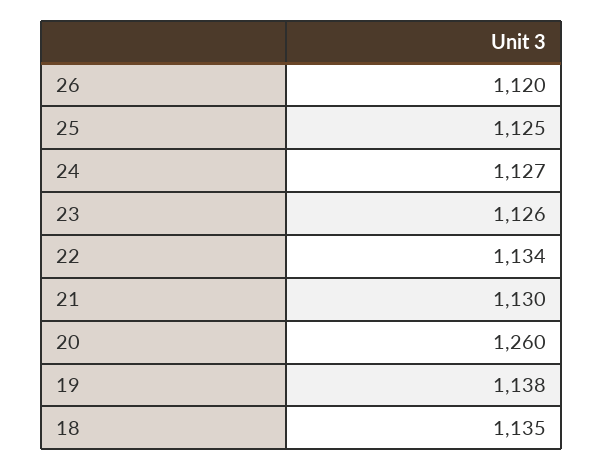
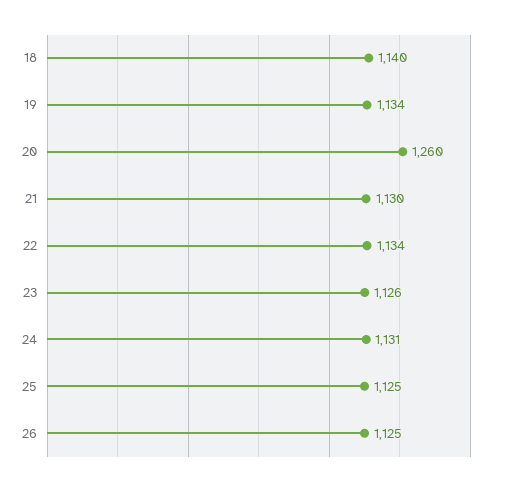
26: 1120 -> 1125
24: 1127 -> 1131
19: 1138 -> 1134
18: 1135 -> 1140

